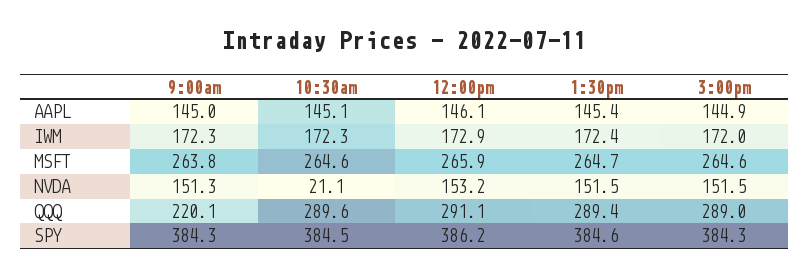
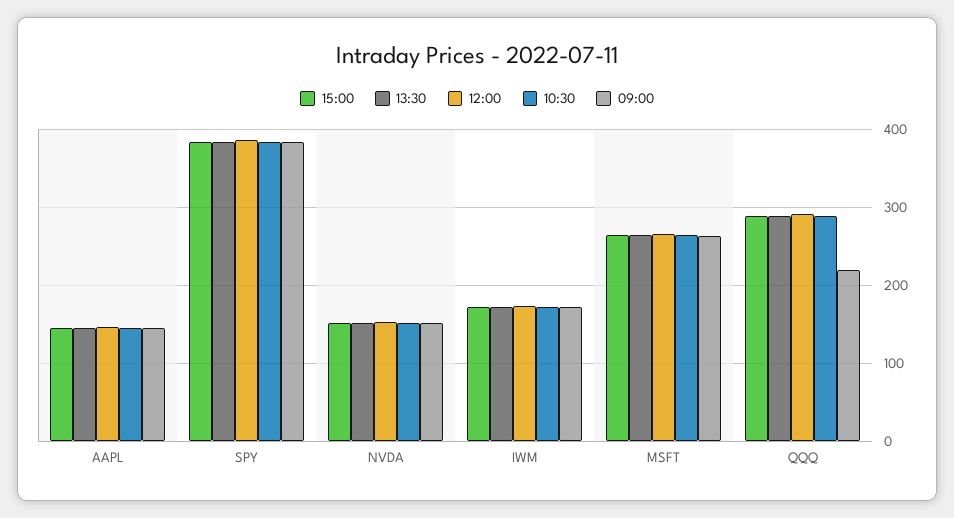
10:30am, NVDA: 21.1 -> 150

